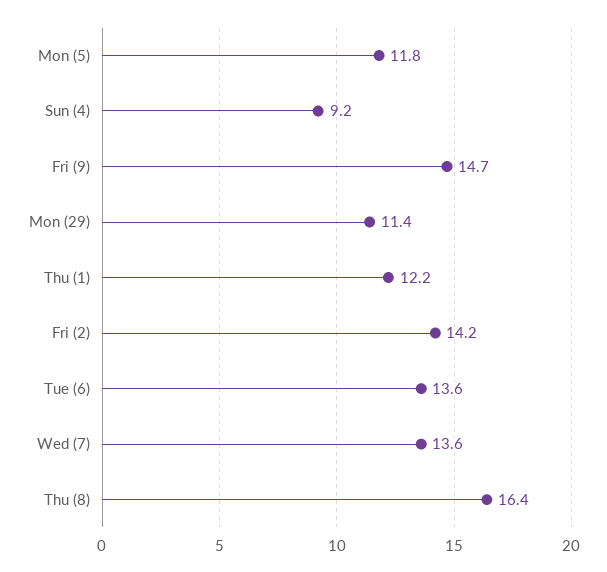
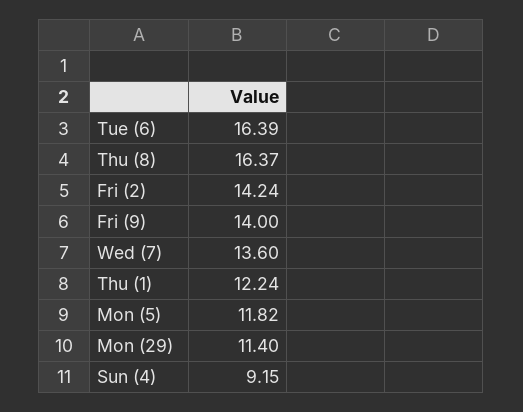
Fri (9): 14.7 -> 14
Tue (6): 13.6 -> 16.39

